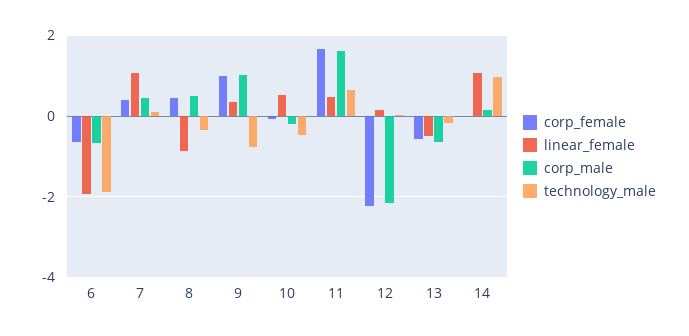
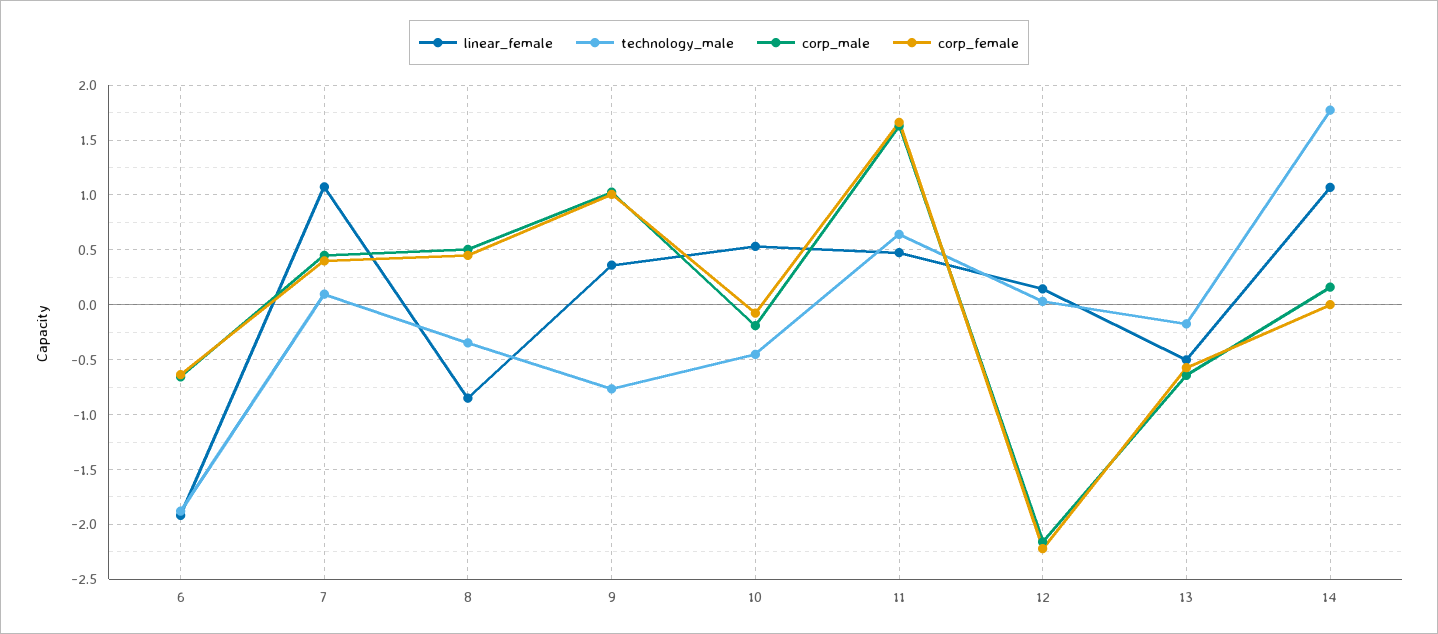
technology_male, 14: 1 -> 1.8

